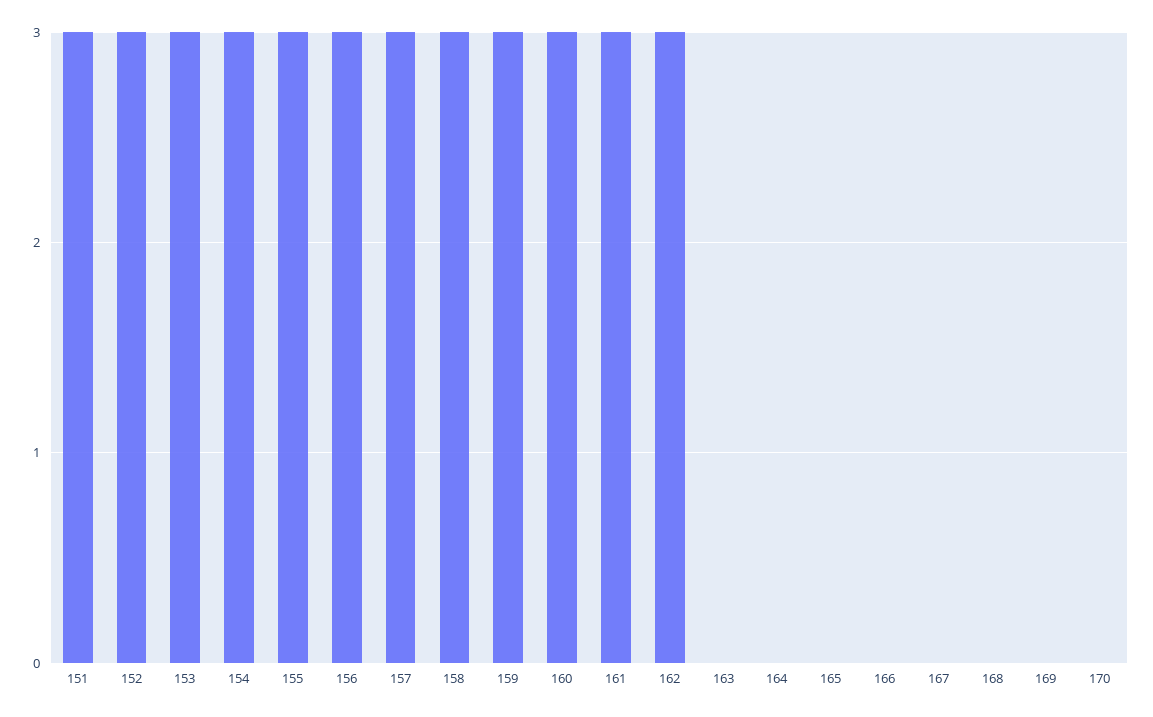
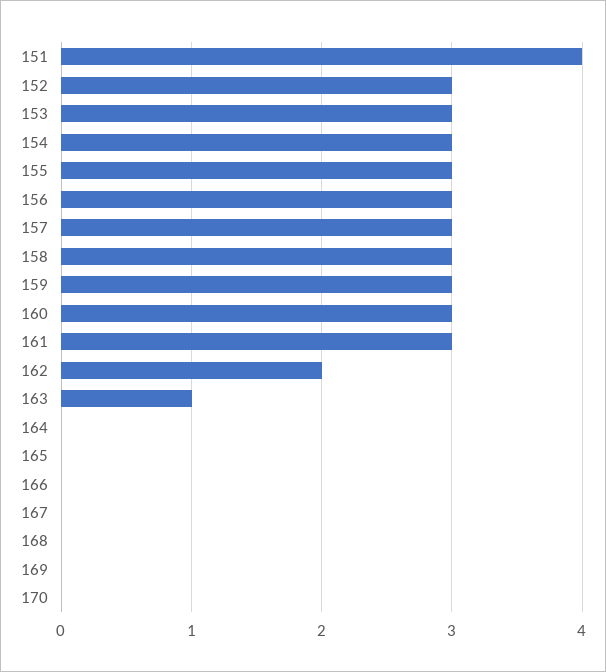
151: 3 -> 4
162: 3 -> 2
163: 0 -> 1

